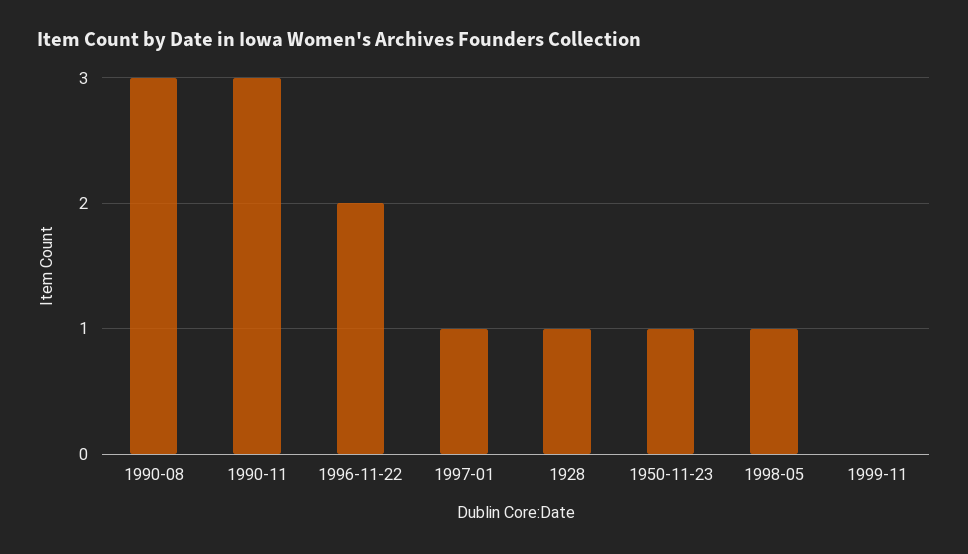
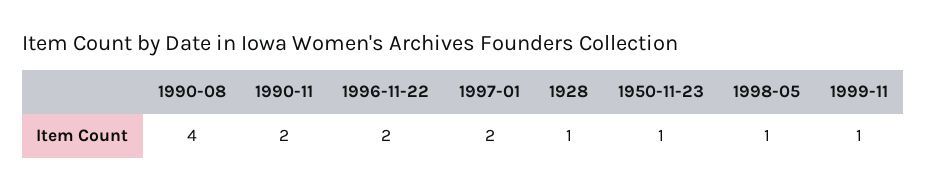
1990-08: 3 -> 4
1990-11: 3 -> 2
1997-01: 1 -> 2
1999-11: 0 -> 1

